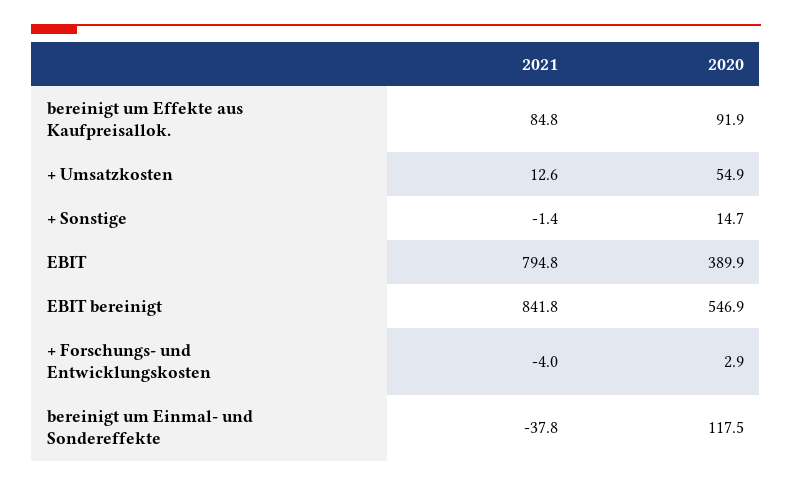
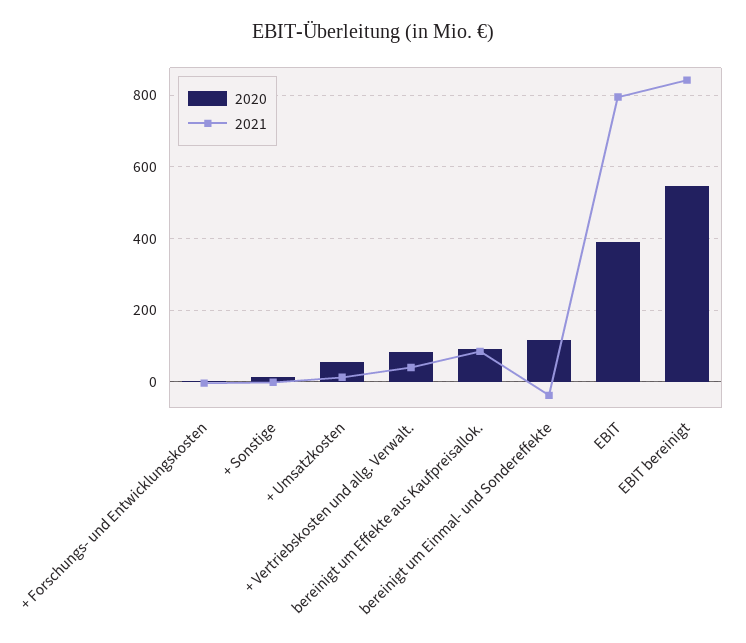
2020, + Vertriebskosten und allg. Verwalt.: none -> 80
2021, + Vertriebskosten und allg. Verwalt.: none -> 40

